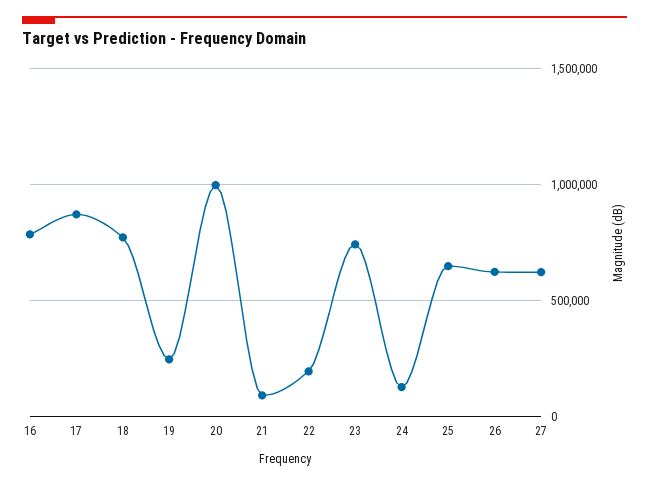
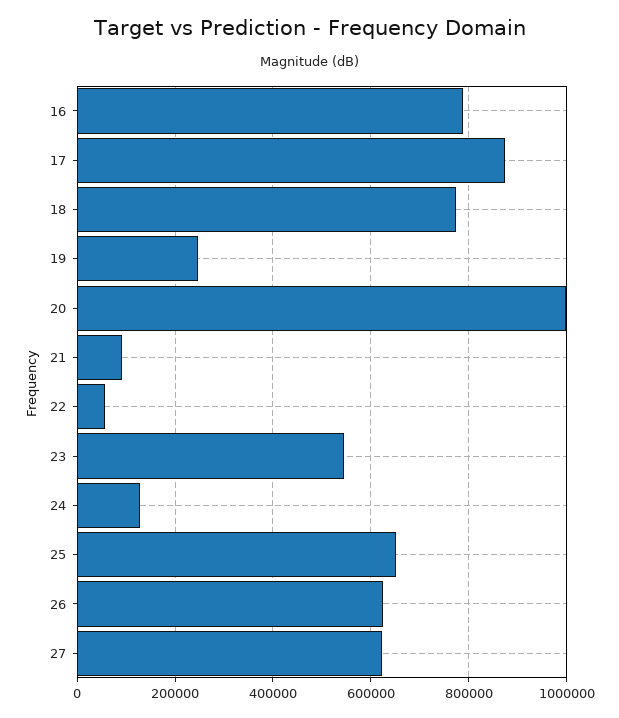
22: 200000 -> 60000
23: 750000 -> 540000

